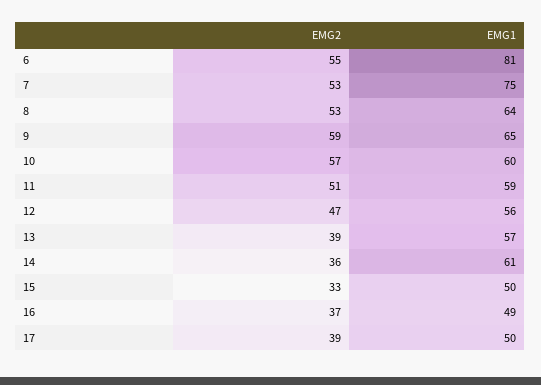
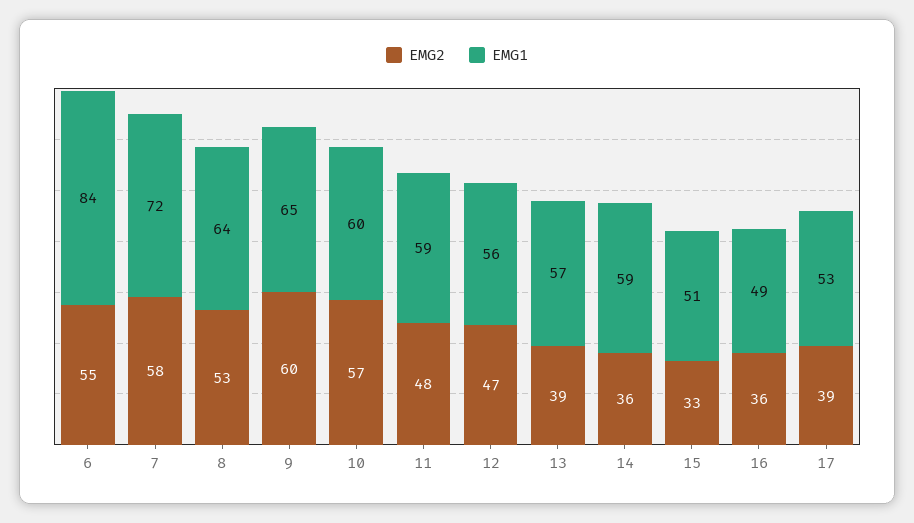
EMG1, 6: 81 -> 84
EMG2, 7: 53 -> 58
EMG1, 7: 75 -> 72
EMG2, 9: 59 -> 60
EMG2, 11: 51 -> 48
EMG1, 14: 61 -> 59
EMG1, 15: 50 -> 51
EMG2, 16: 37 -> 36
EMG1, 17: 50 -> 53

